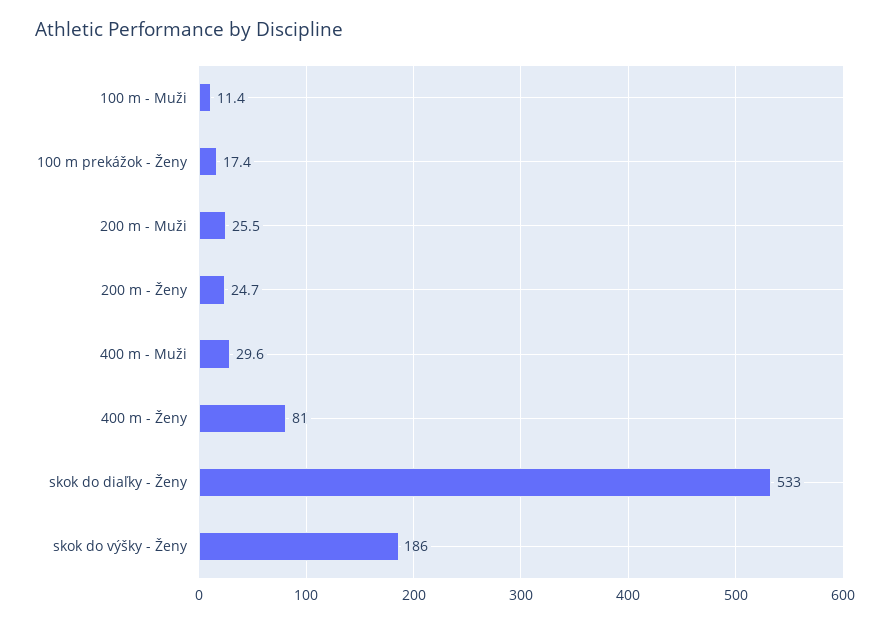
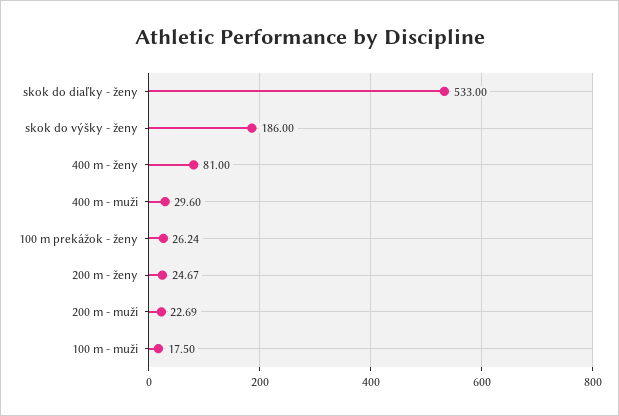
100 m - Muži: 11.4 -> 17.5
100 m prekážok - Ženy: 17.4 -> 26.24
200 m - Muži: 25.5 -> 22.69

